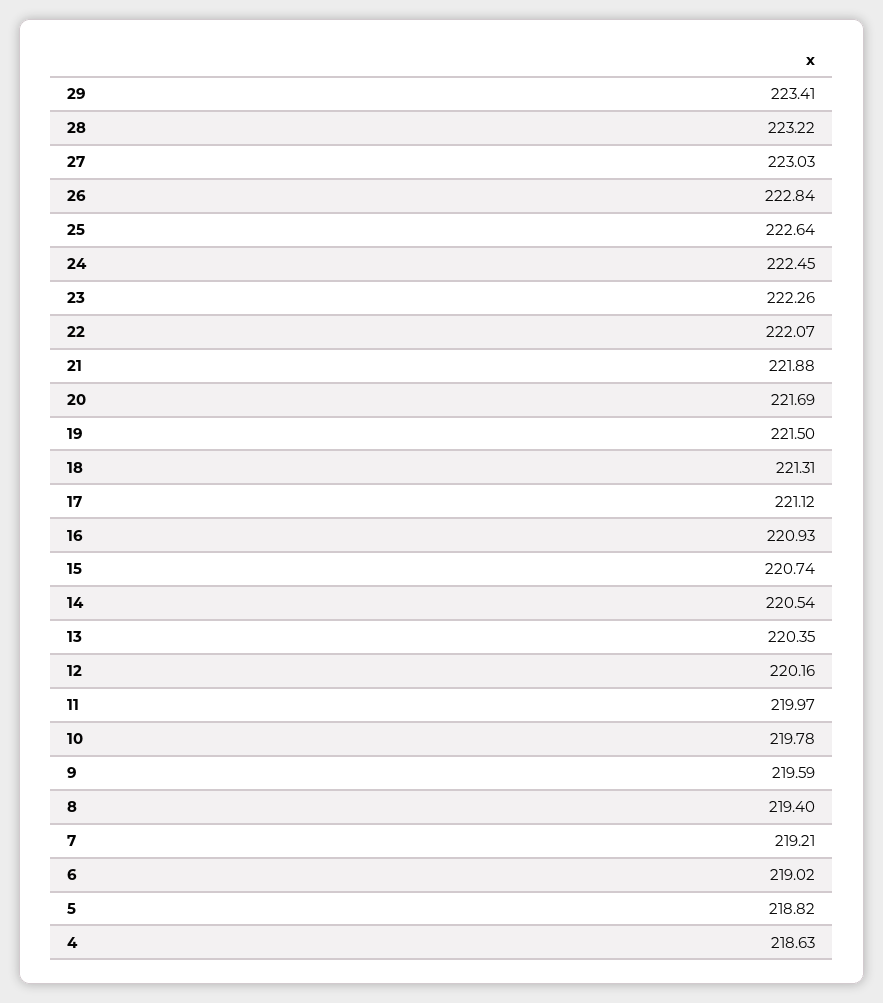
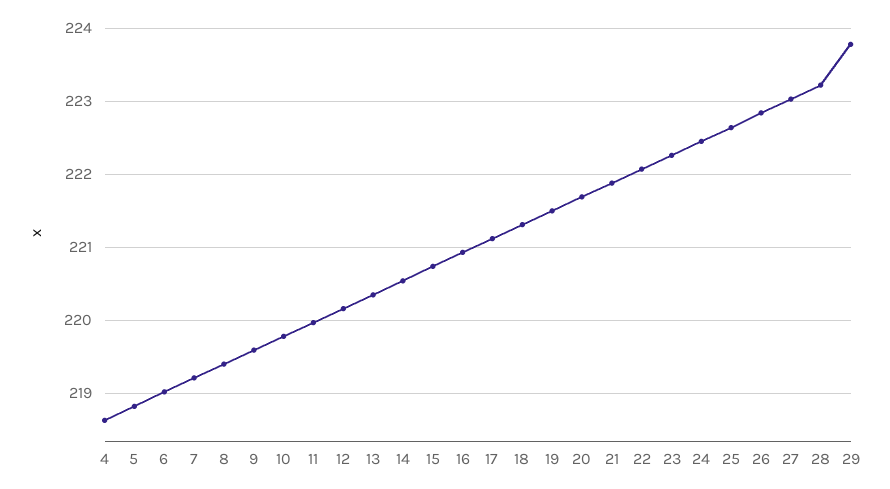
29: 223.41 -> 223.8

